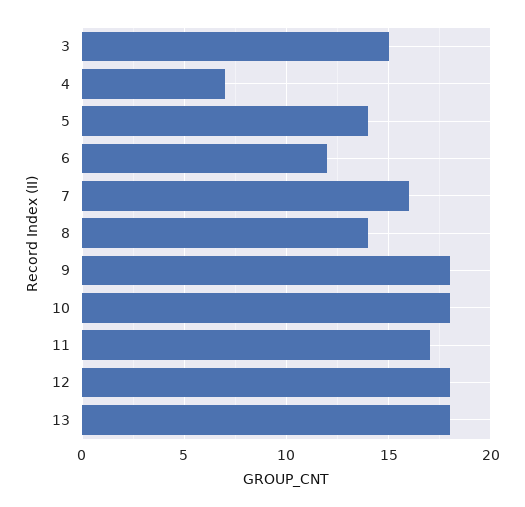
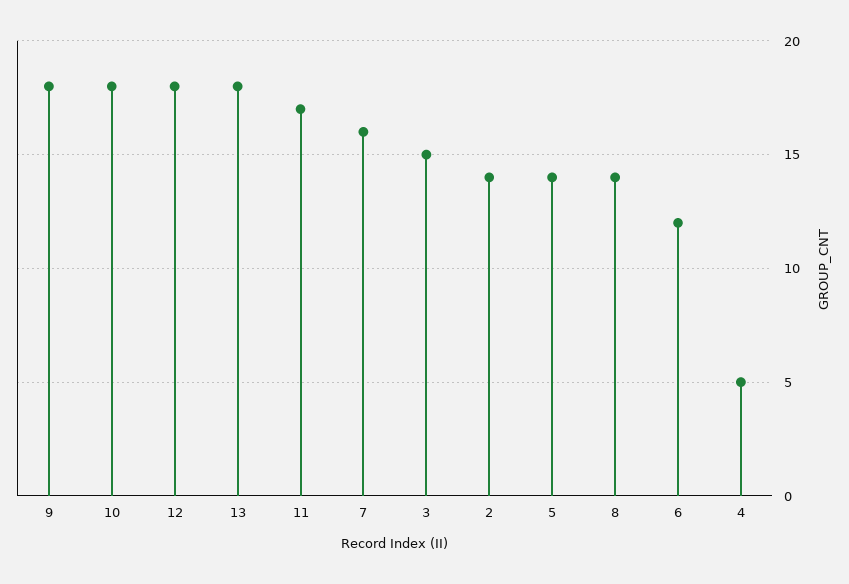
4: 7 -> 5
2: none -> 14

